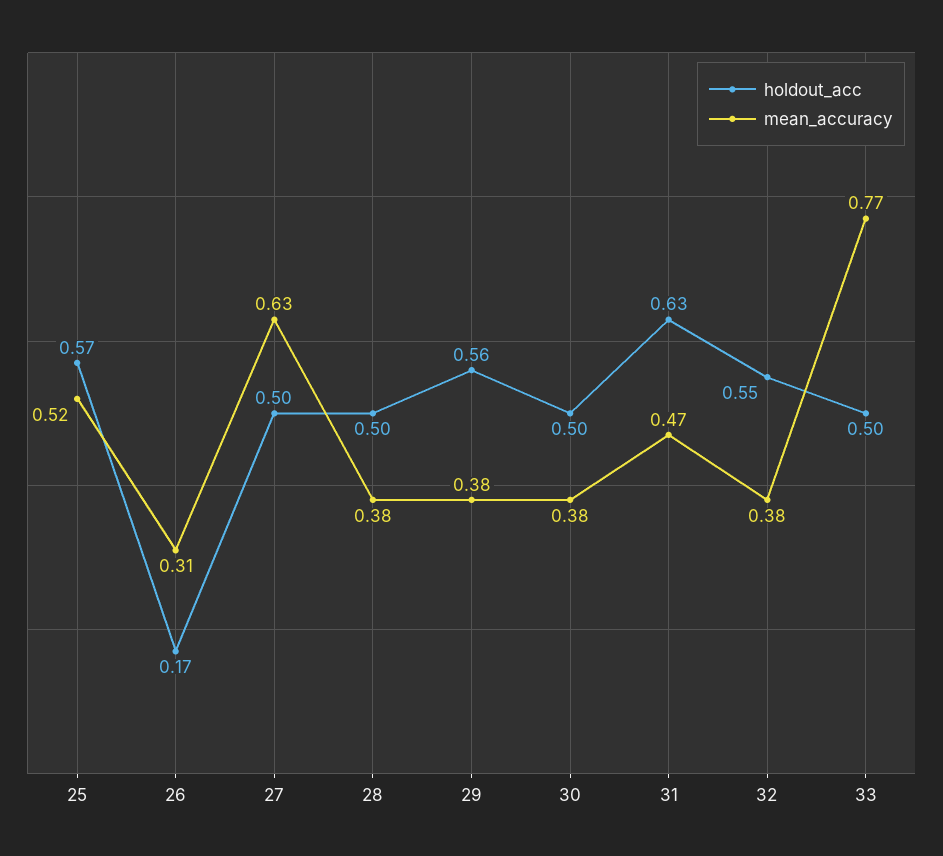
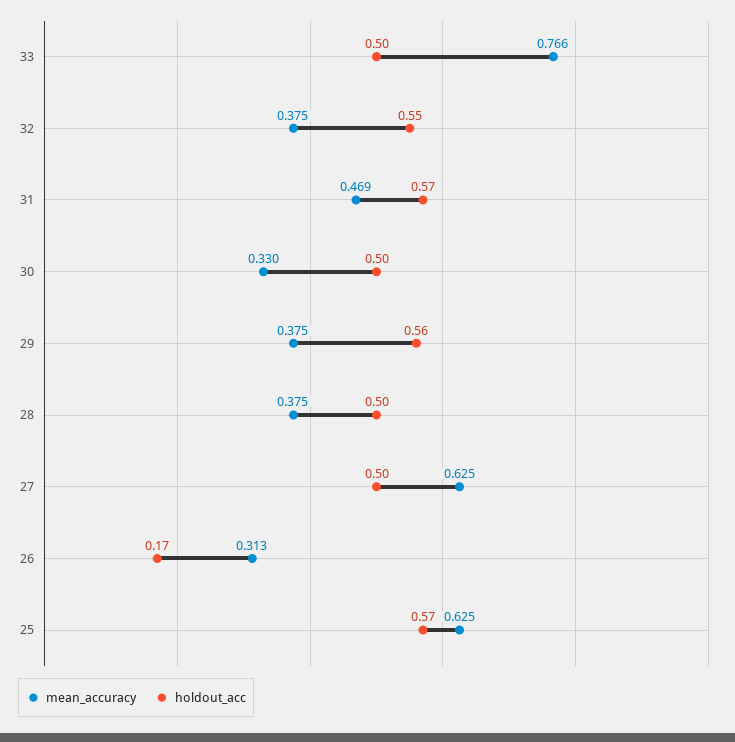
mean_accuracy, 25: 0.52 -> 0.625
mean_accuracy, 30: 0.38 -> 0.33
holdout_acc, 31: 0.63 -> 0.57

